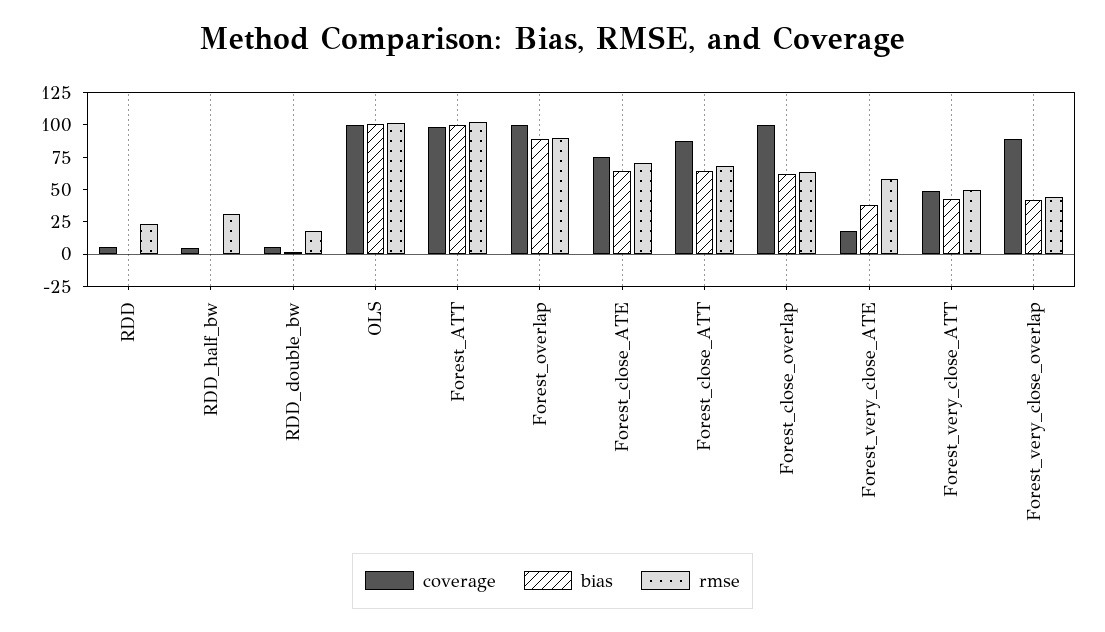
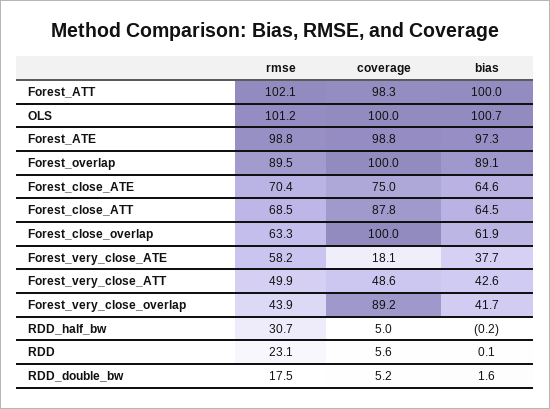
rmse, Forest_ATE: none -> 98.8
coverage, Forest_ATE: none -> 98.8
bias, Forest_ATE: none -> 97.3

